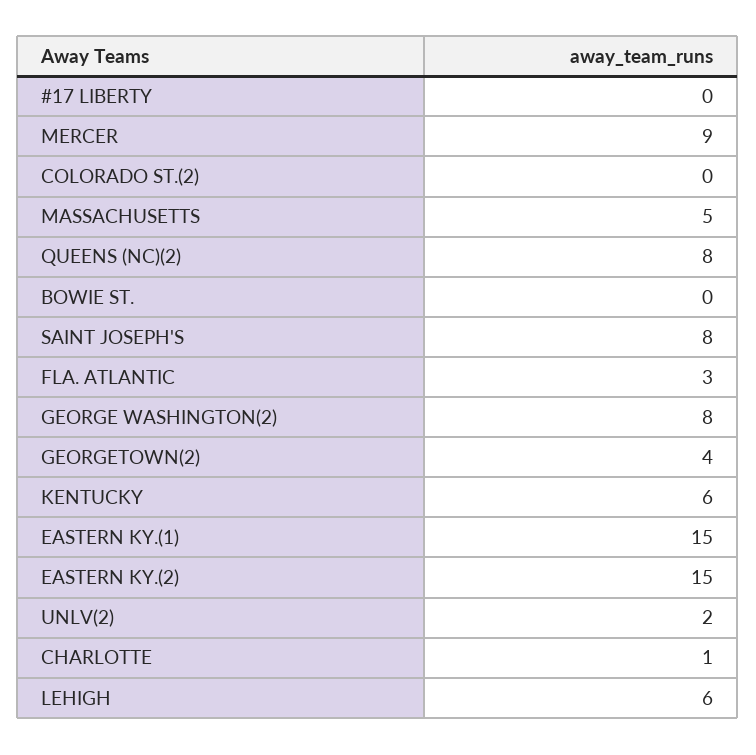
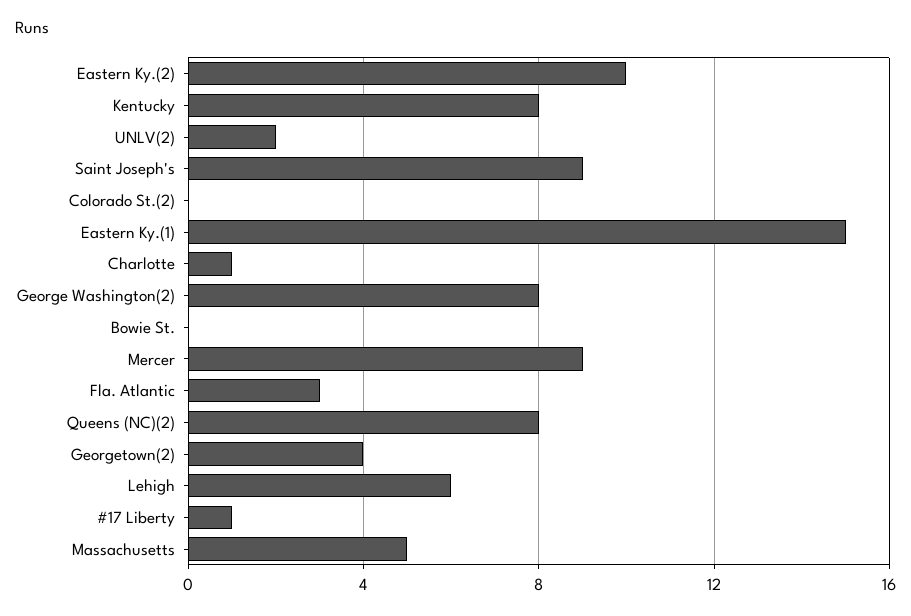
#17 LIBERTY: 0 -> 1
SAINT JOSEPH'S: 8 -> 9
KENTUCKY: 6 -> 8
EASTERN KY.(2): 15 -> 10

